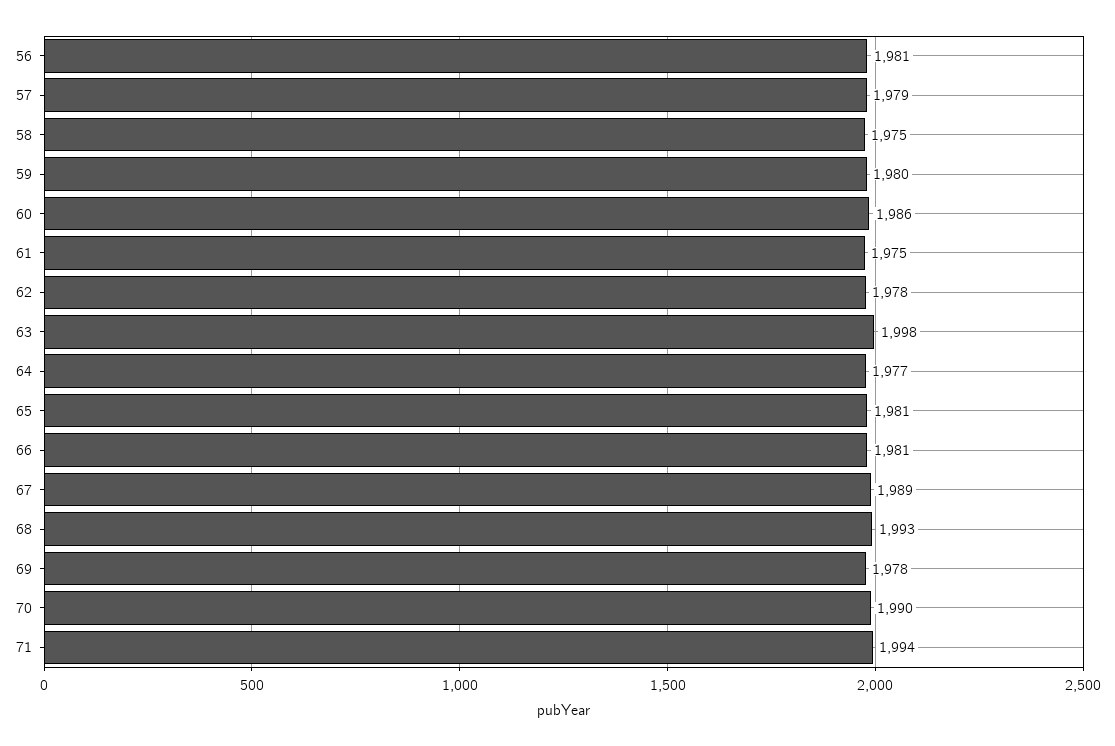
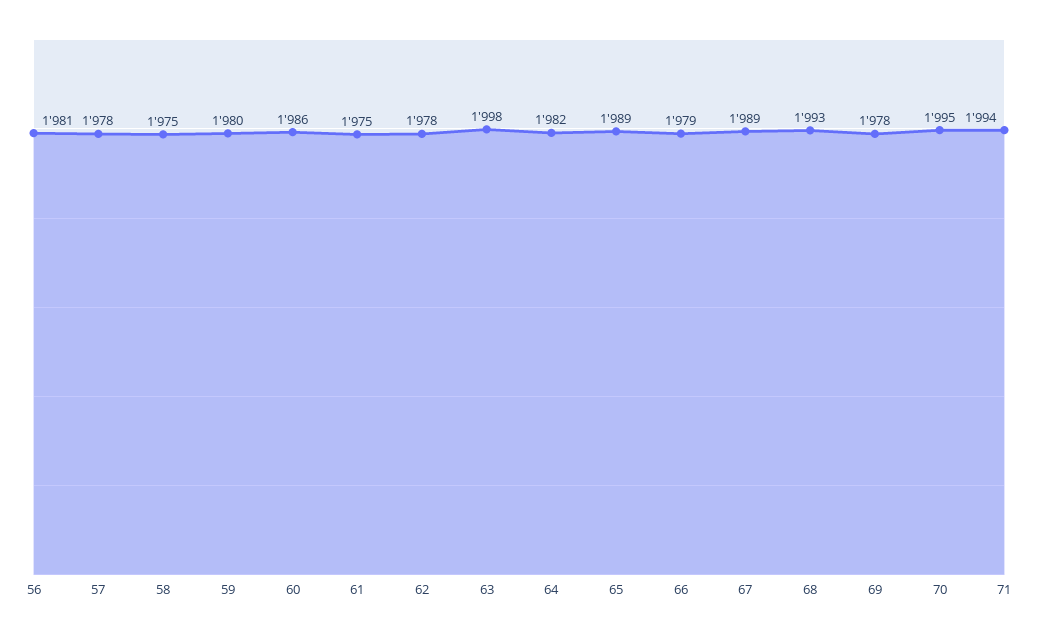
57: 1979 -> 1978
64: 1977 -> 1982
65: 1981 -> 1989
66: 1981 -> 1979
70: 1990 -> 1995

